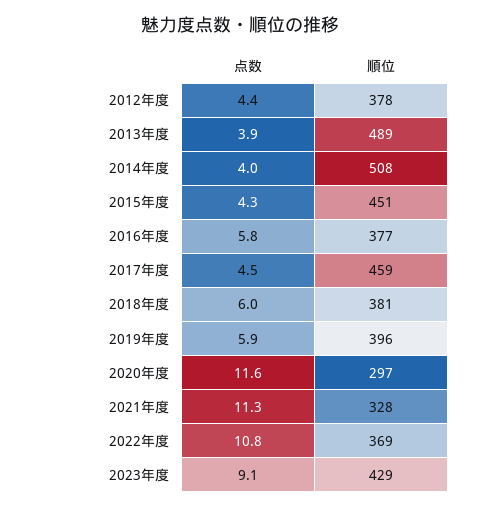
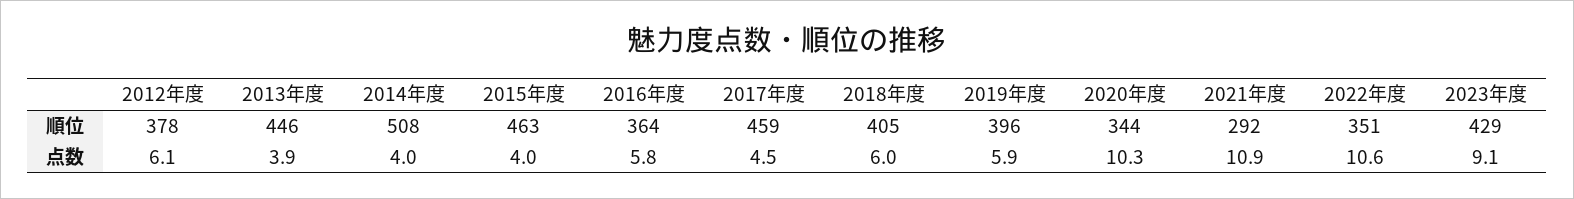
点数, 2012年度: 4.4 -> 6.1
順位, 2013年度: 489 -> 446
点数, 2015年度: 4.3 -> 4
順位, 2015年度: 451 -> 463
順位, 2016年度: 377 -> 364
順位, 2018年度: 381 -> 405
点数, 2020年度: 11.6 -> 10.3
順位, 2020年度: 297 -> 344
点数, 2021年度: 11.3 -> 10.9
順位, 2021年度: 328 -> 292
点数, 2022年度: 10.8 -> 10.6
順位, 2022年度: 369 -> 351

